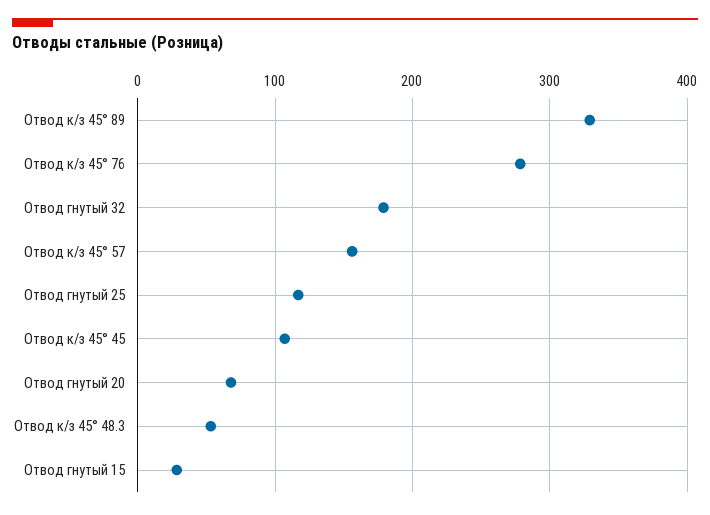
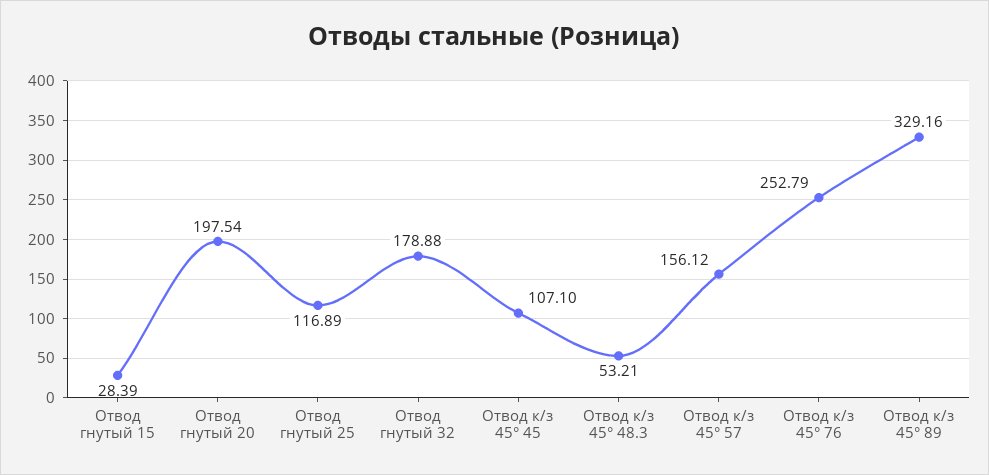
Отвод к/з 45° 76: 280 -> 252.79
Отвод гнутый 20: 70 -> 197.54

